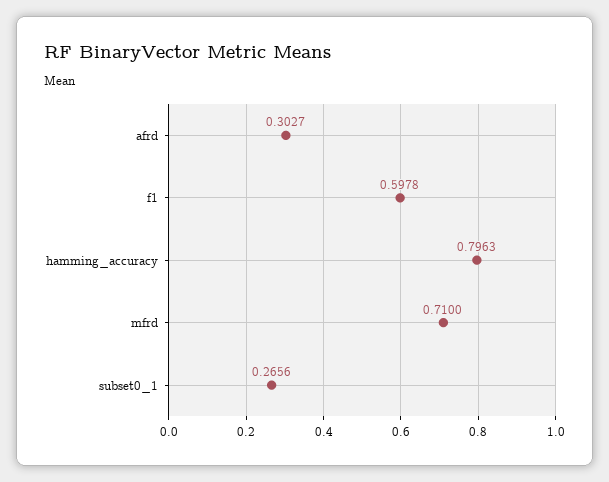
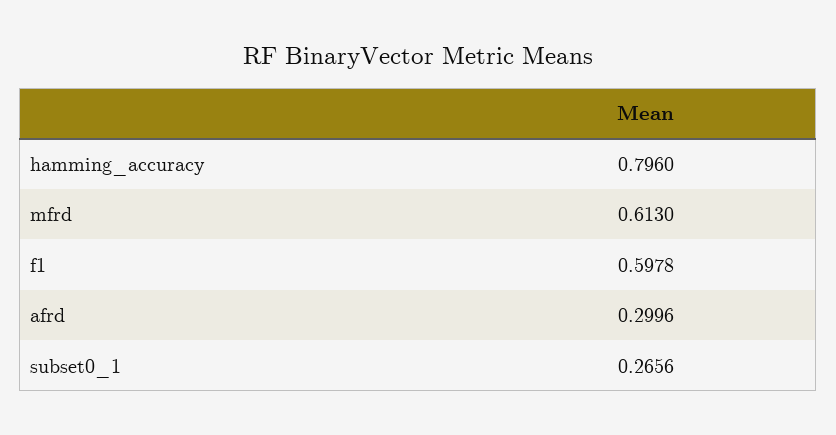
afrd: 0.3027 -> 0.2996
hamming_accuracy: 0.7963 -> 0.796
mfrd: 0.71 -> 0.613

